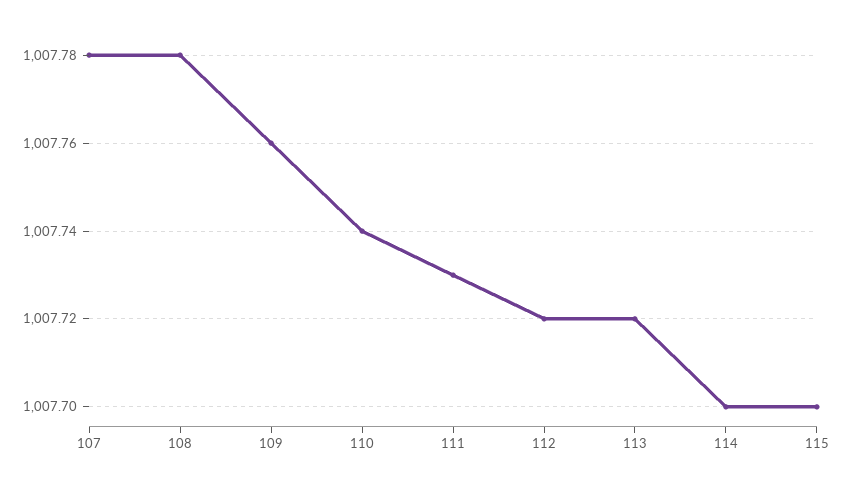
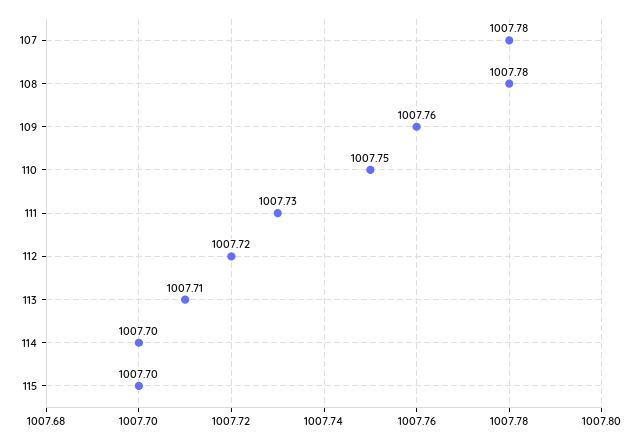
110: 1007.74 -> 1007.75
113: 1007.72 -> 1007.71

